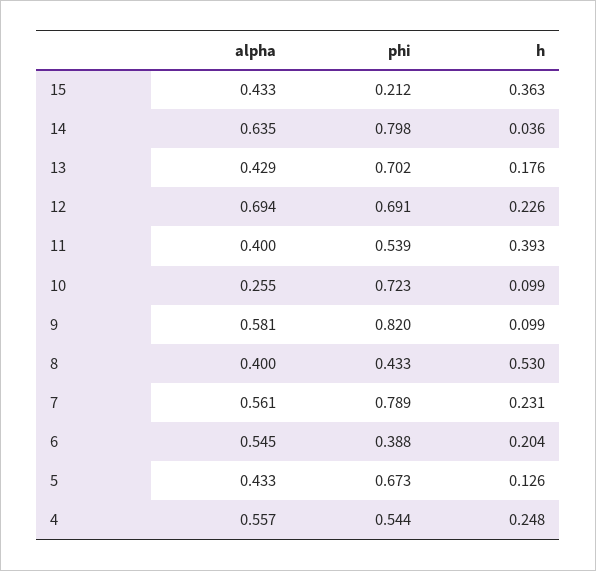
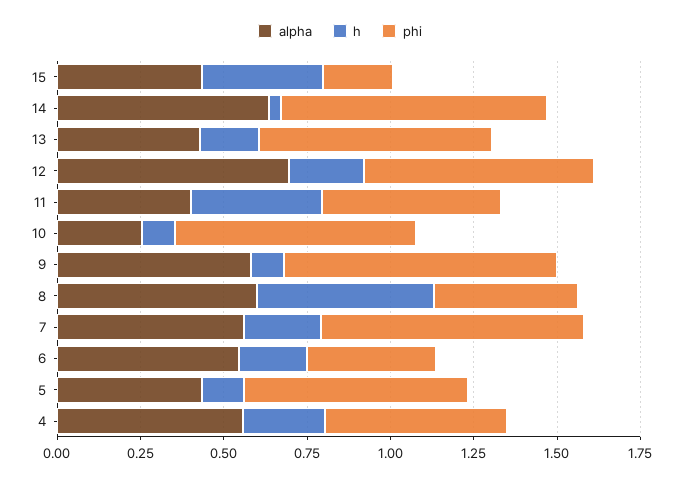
alpha, 8: 0.4 -> 0.6

